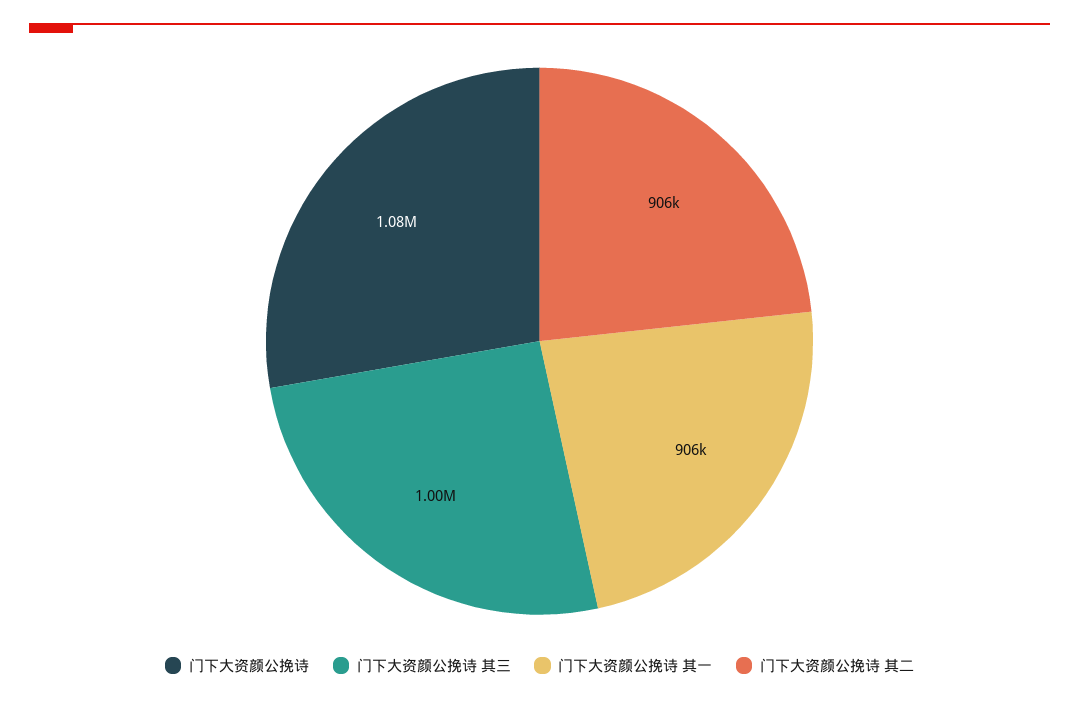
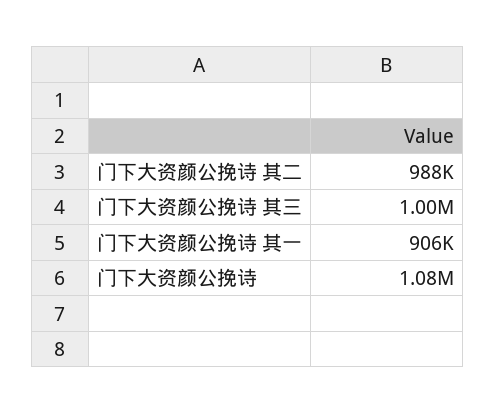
门下大资颜公挽诗 其二: 906000 -> 988000

